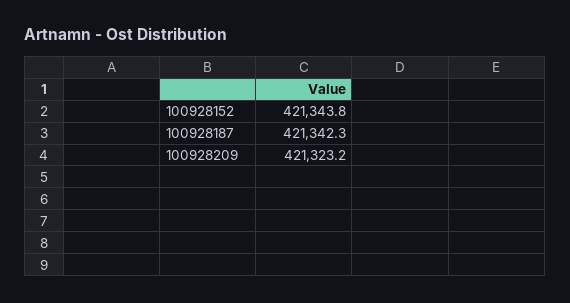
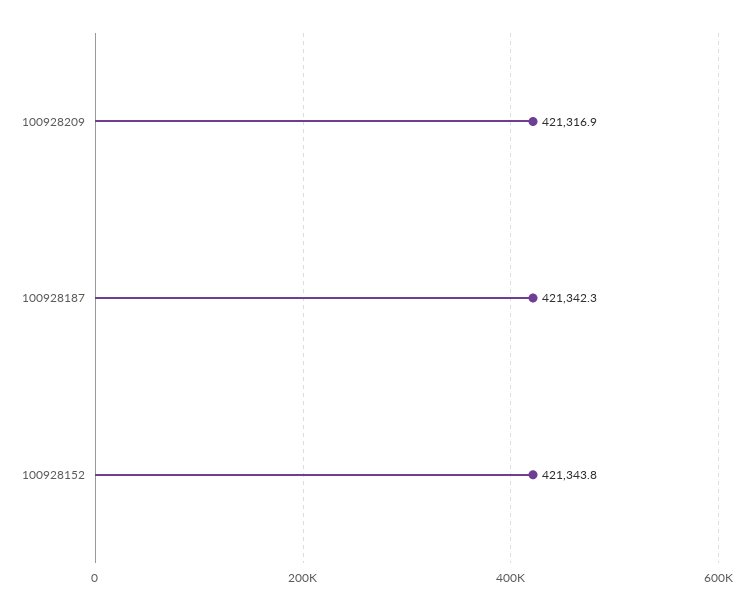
100928209: 421323.2 -> 421316.9

